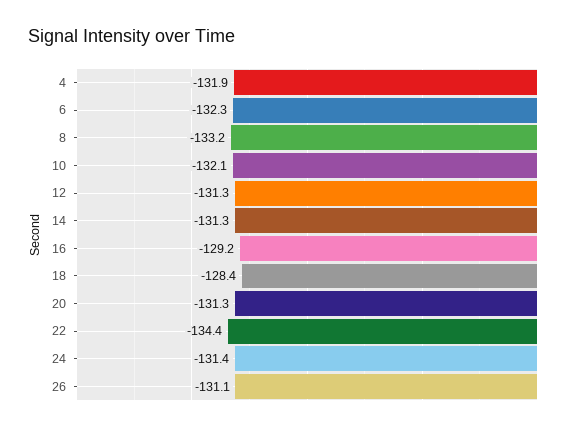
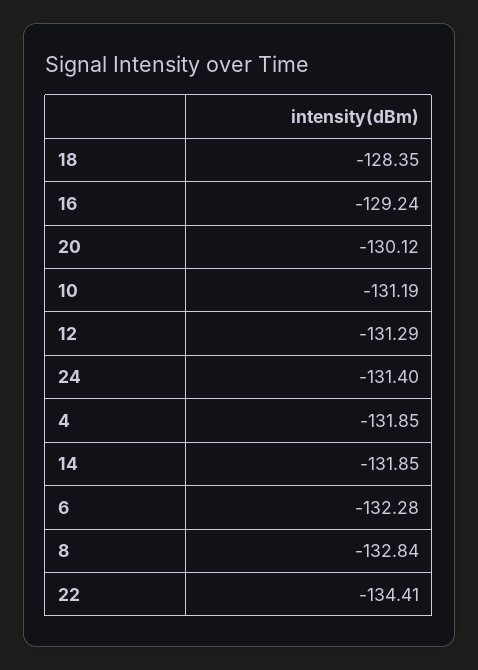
8: -133.2 -> -132.84
10: -132.1 -> -131.19
14: -131.3 -> -131.85
20: -131.3 -> -130.12
26: -131.1 -> none

